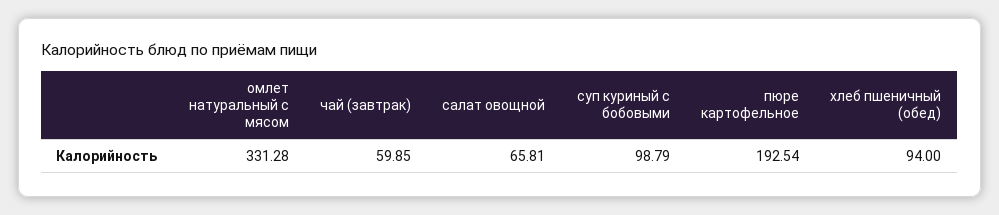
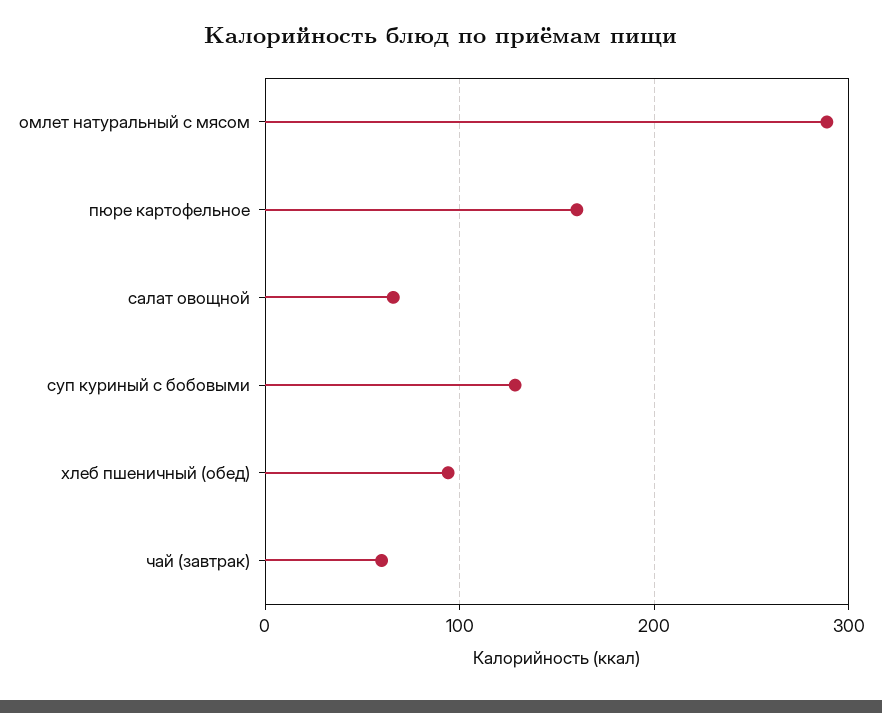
омлет натуральный с мясом: 331.28 -> 290
суп куриный с бобовыми: 98.79 -> 130
пюре картофельное: 192.54 -> 160

